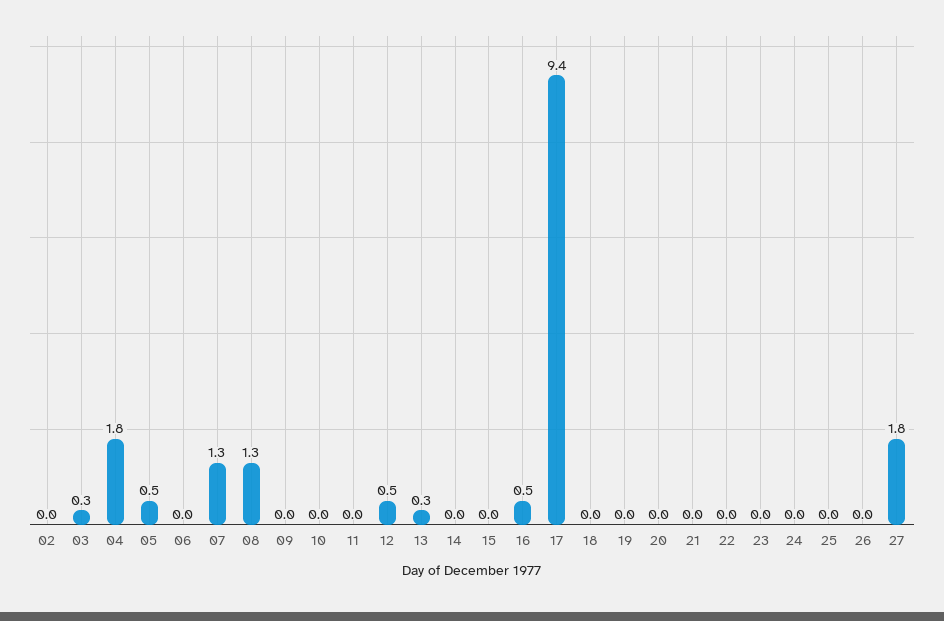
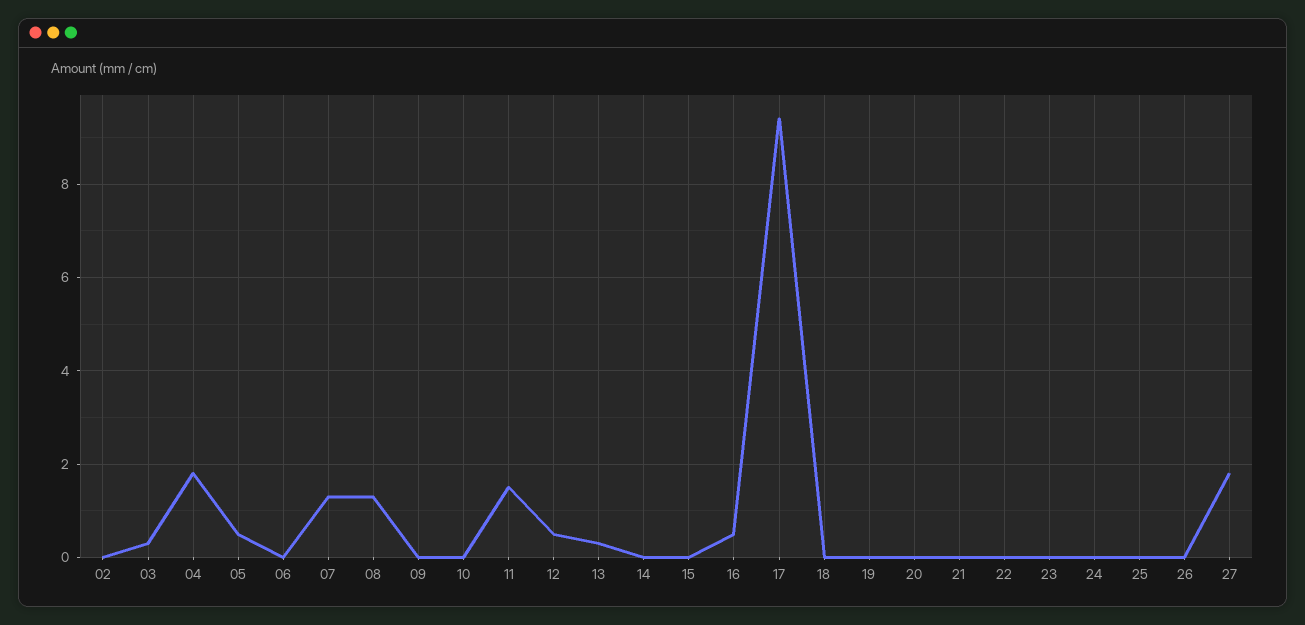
11: 0 -> 1.5

